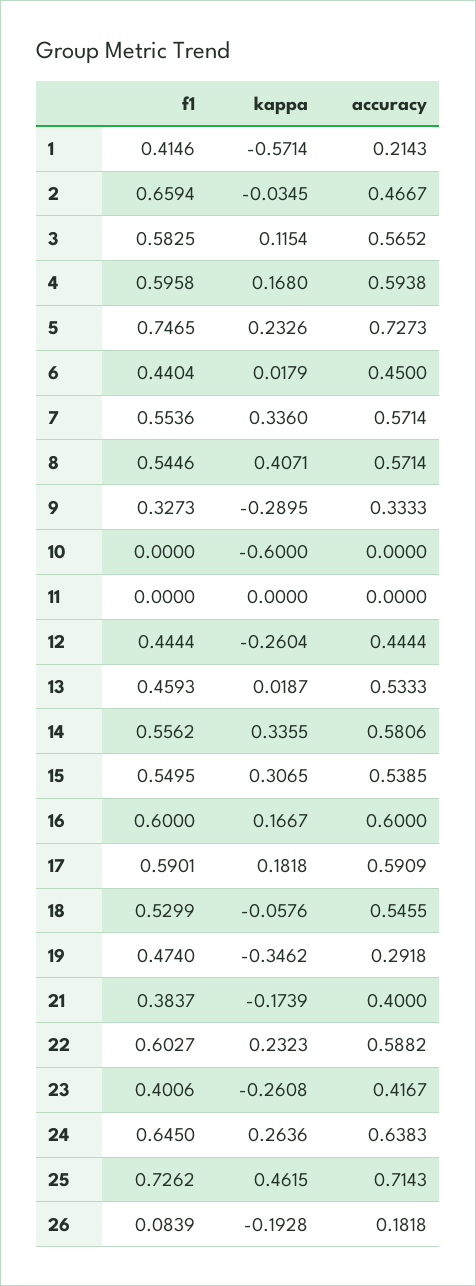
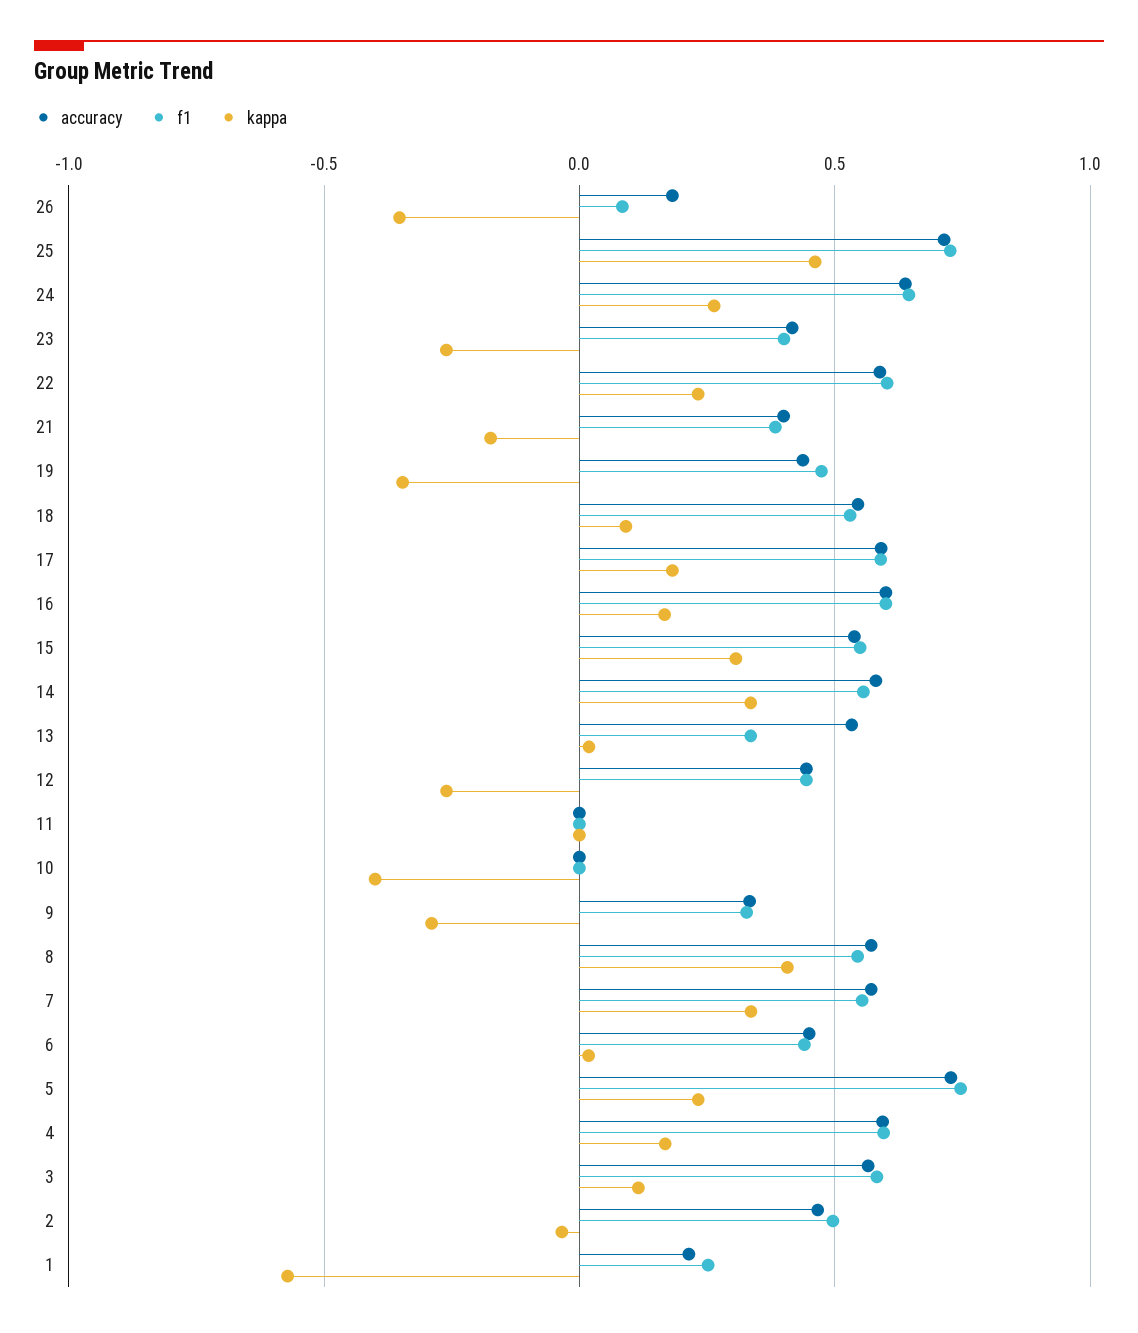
f1, 1: 0.4146 -> 0.25
f1, 2: 0.6594 -> 0.5
kappa, 10: -0.6 -> -0.4
f1, 13: 0.4593 -> 0.35
kappa, 18: -0.0576 -> 0.1
accuracy, 19: 0.2918 -> 0.45
kappa, 26: -0.1928 -> -0.35

